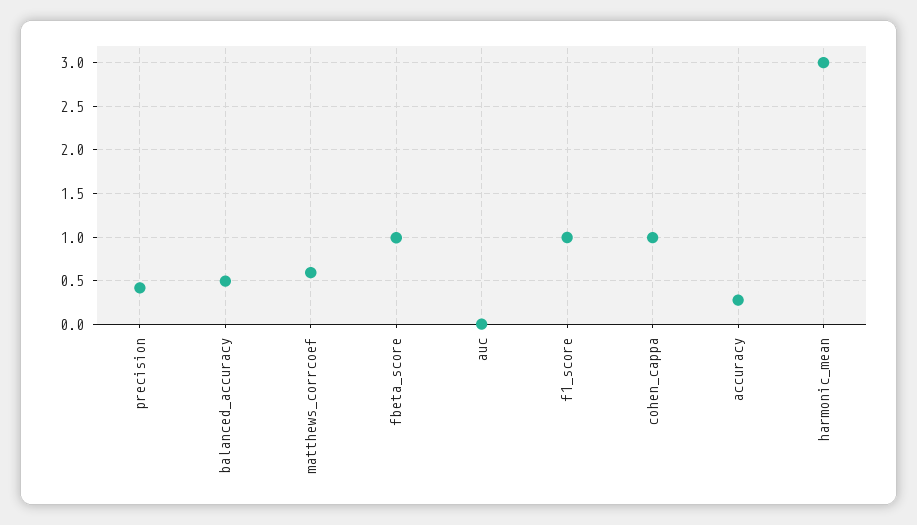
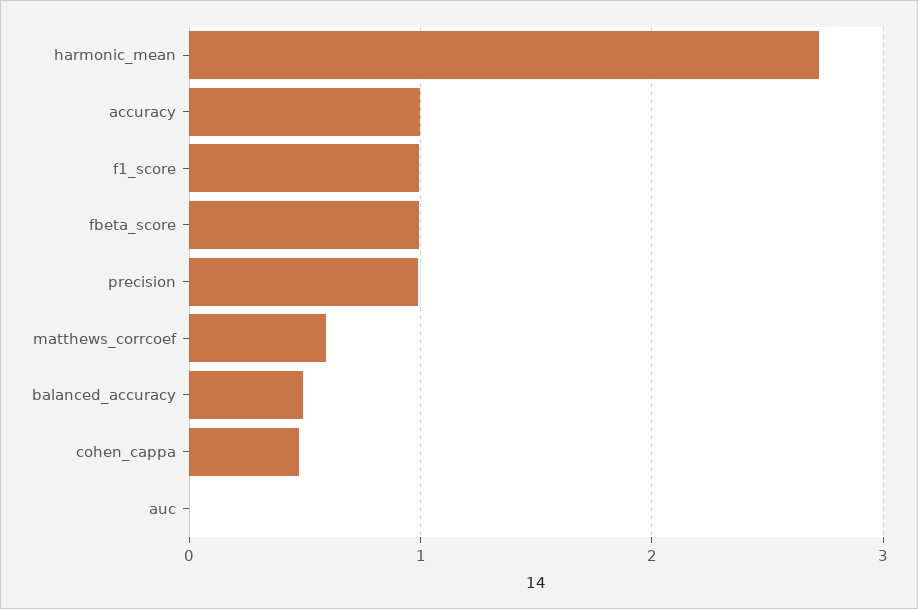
precision: 0.4 -> 1
cohen_cappa: 1 -> 0.5
accuracy: 0.3 -> 1
harmonic_mean: 3 -> 2.7

